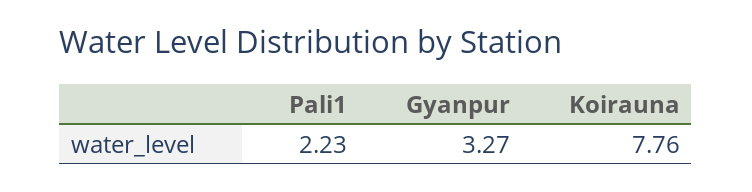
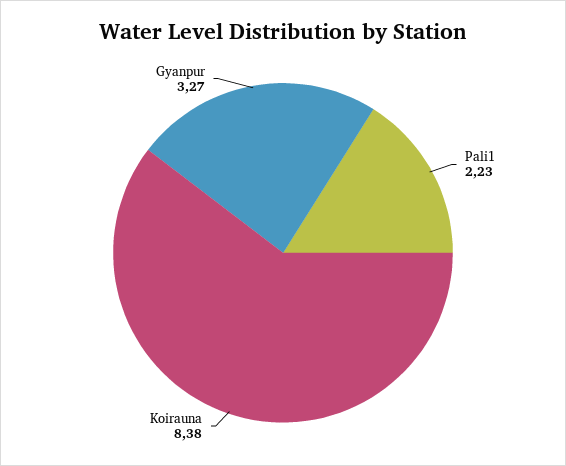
Koirauna: 7.76 -> 8.38

